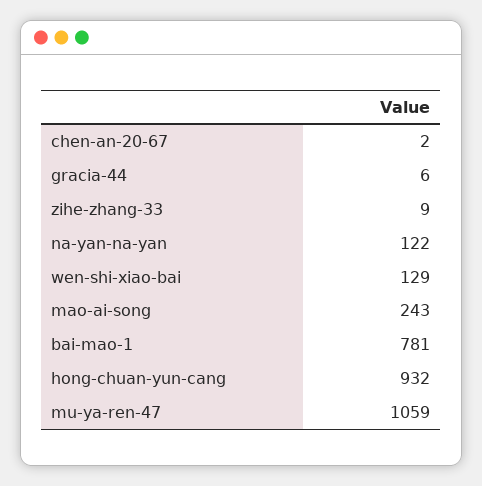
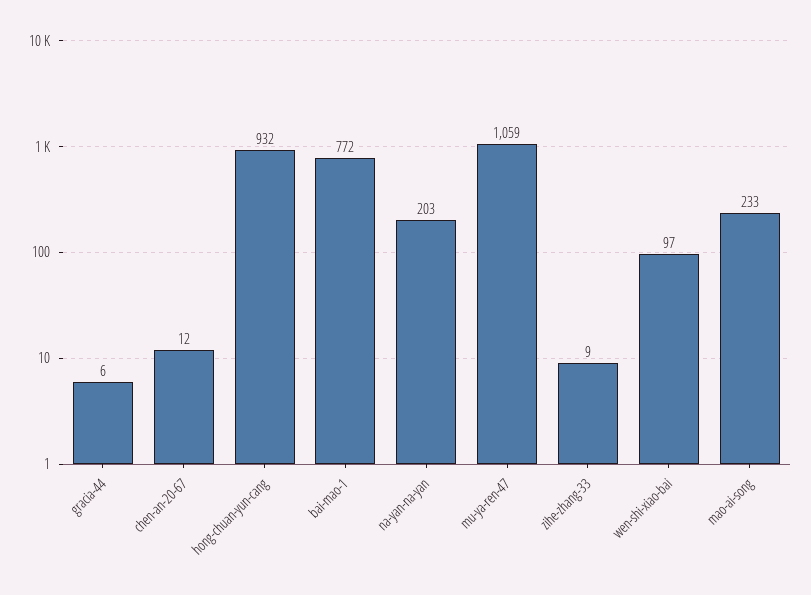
chen-an-20-67: 2 -> 12
na-yan-na-yan: 122 -> 203
wen-shi-xiao-bai: 129 -> 97
mao-ai-song: 243 -> 233
bai-mao-1: 781 -> 772

